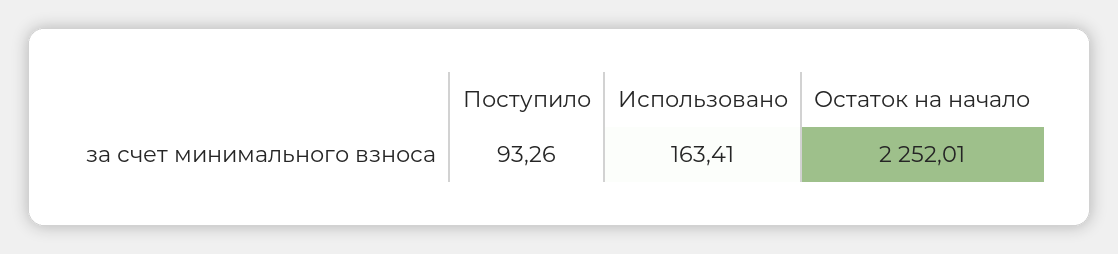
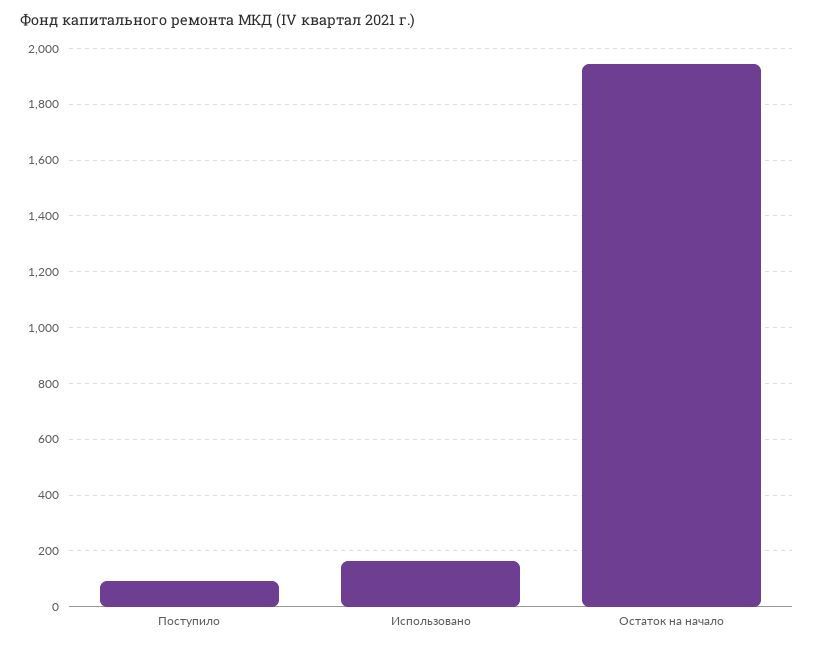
Остаток на начало: 2252.01 -> 1950

